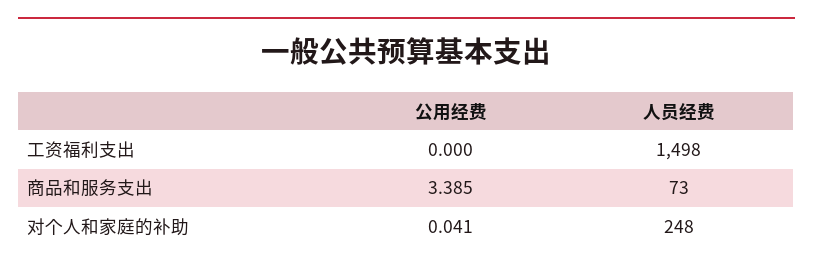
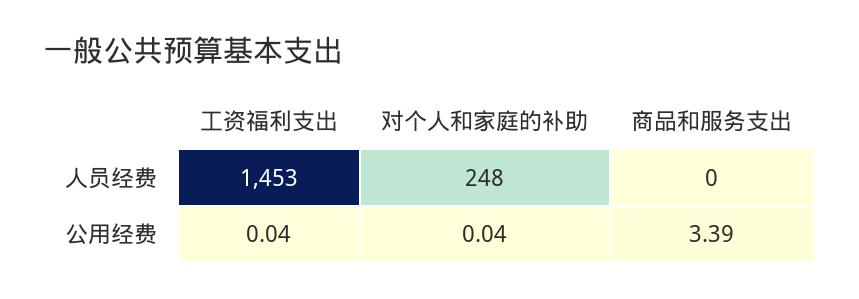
公用经费, 工资福利支出: 0 -> 0.04
人员经费, 工资福利支出: 1498 -> 1453
人员经费, 商品和服务支出: 73 -> 0

